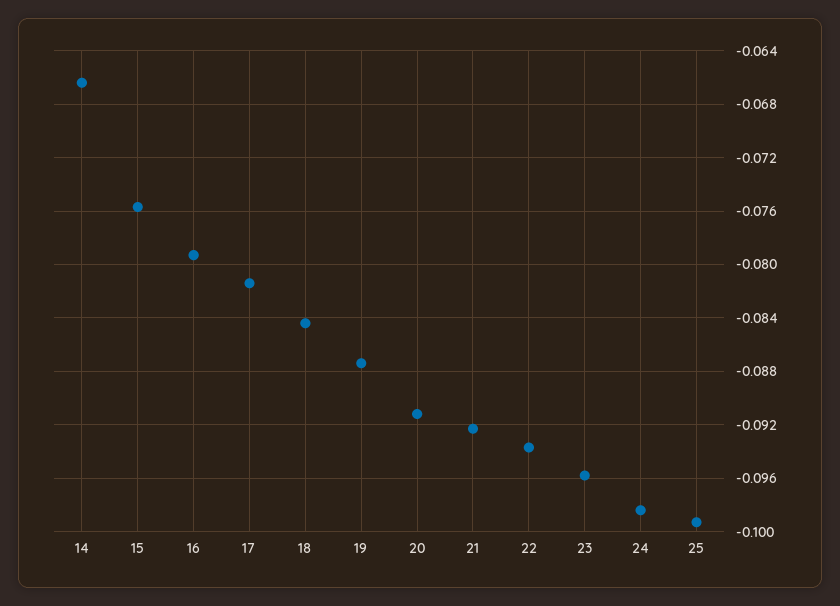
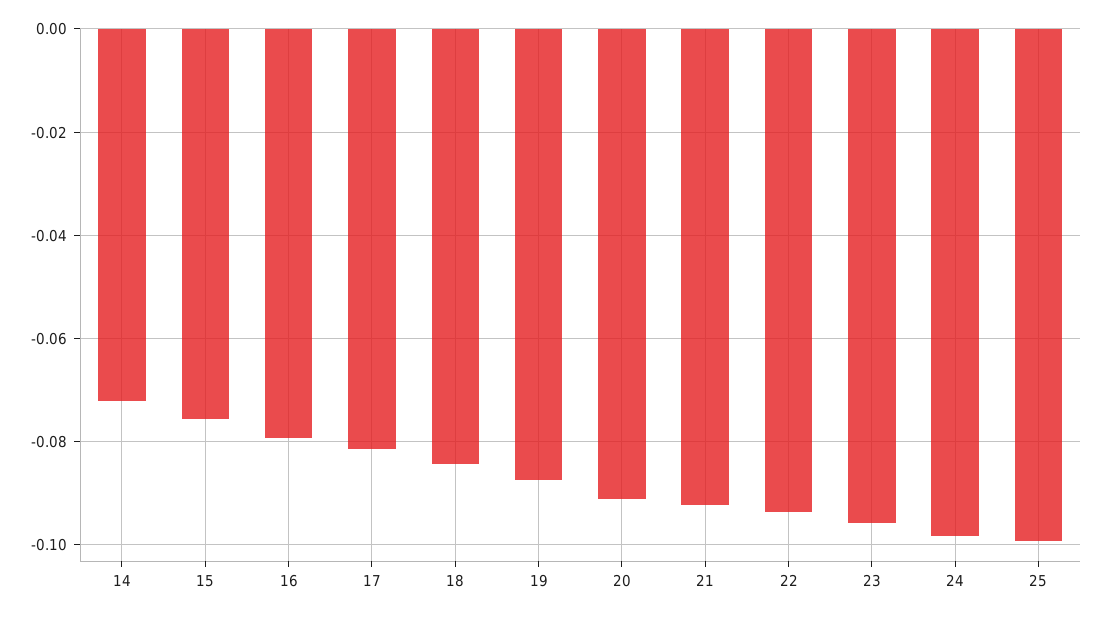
14: -0.0665 -> -0.072

